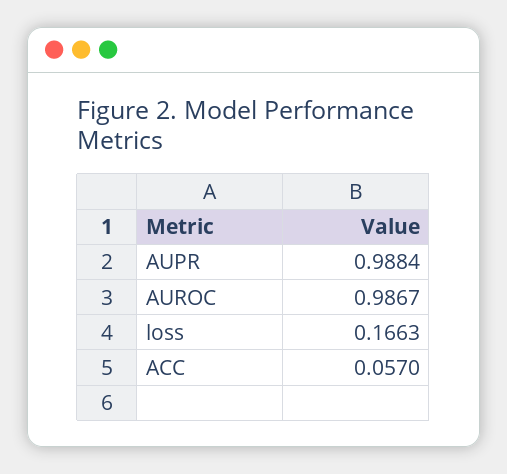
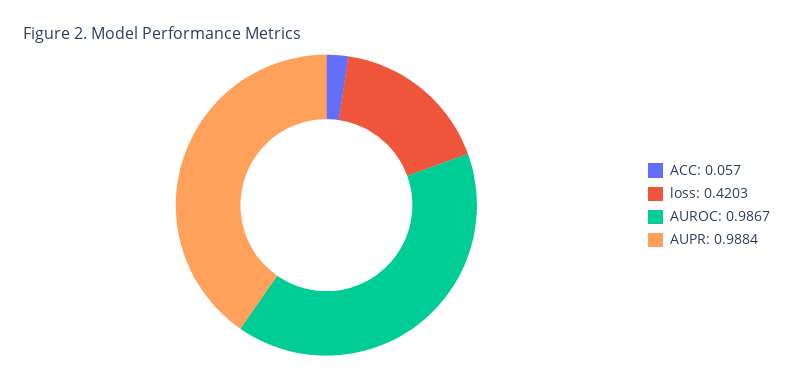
loss: 0.1663 -> 0.4203

